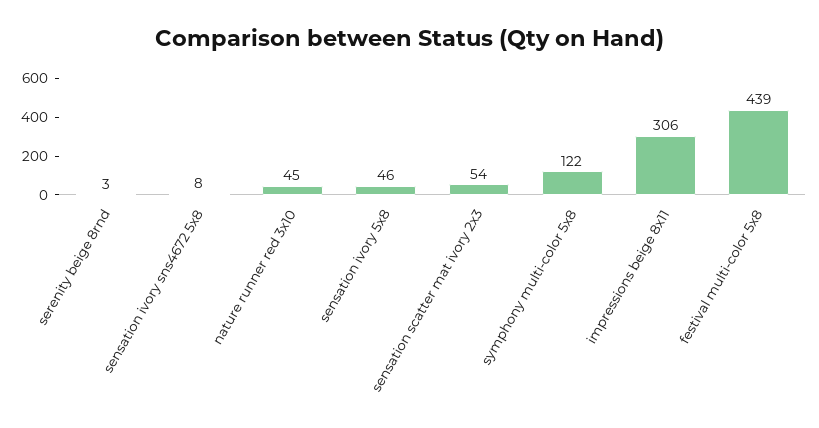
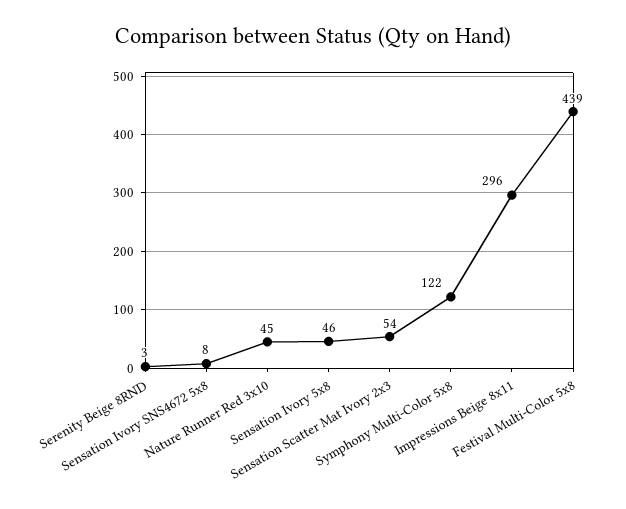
impressions beige 8x11: 306 -> 296

